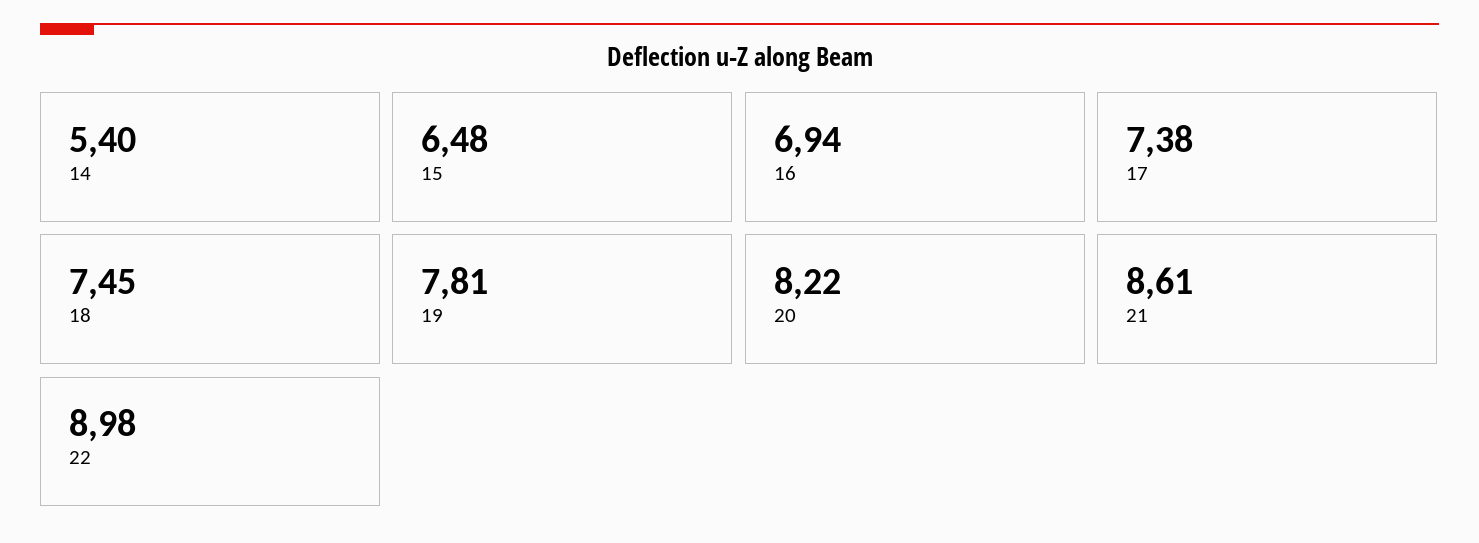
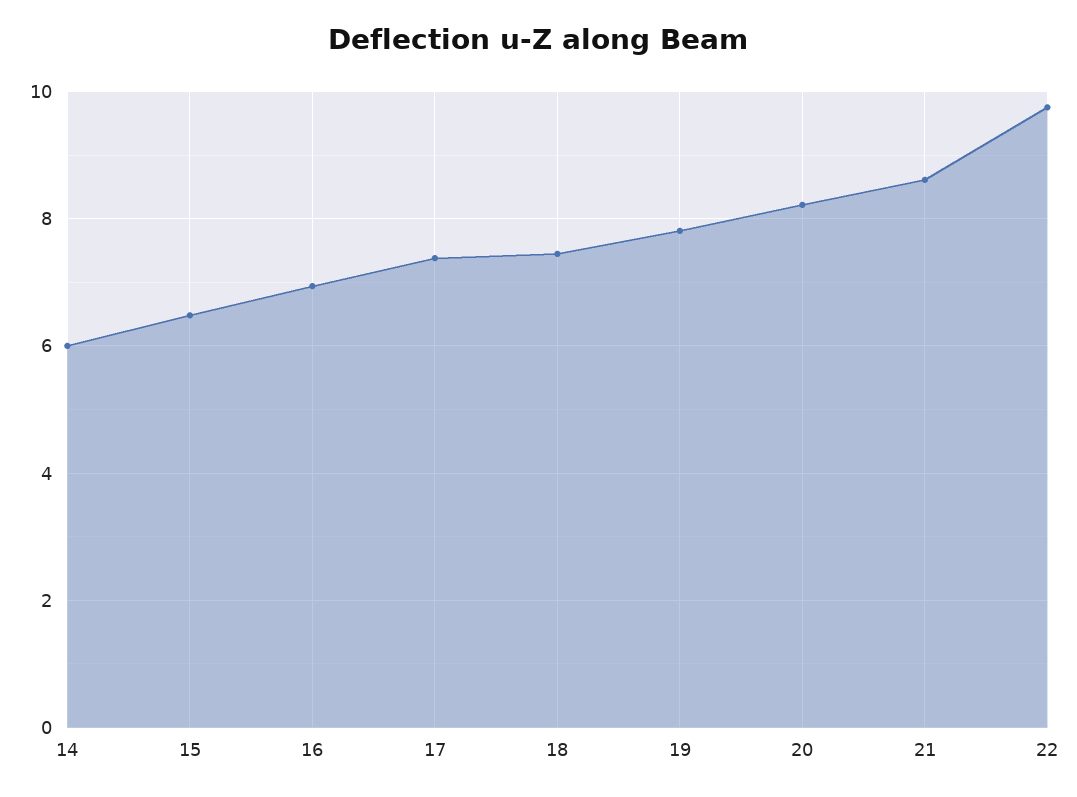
14: 5.4 -> 6
22: 8.98 -> 9.8

